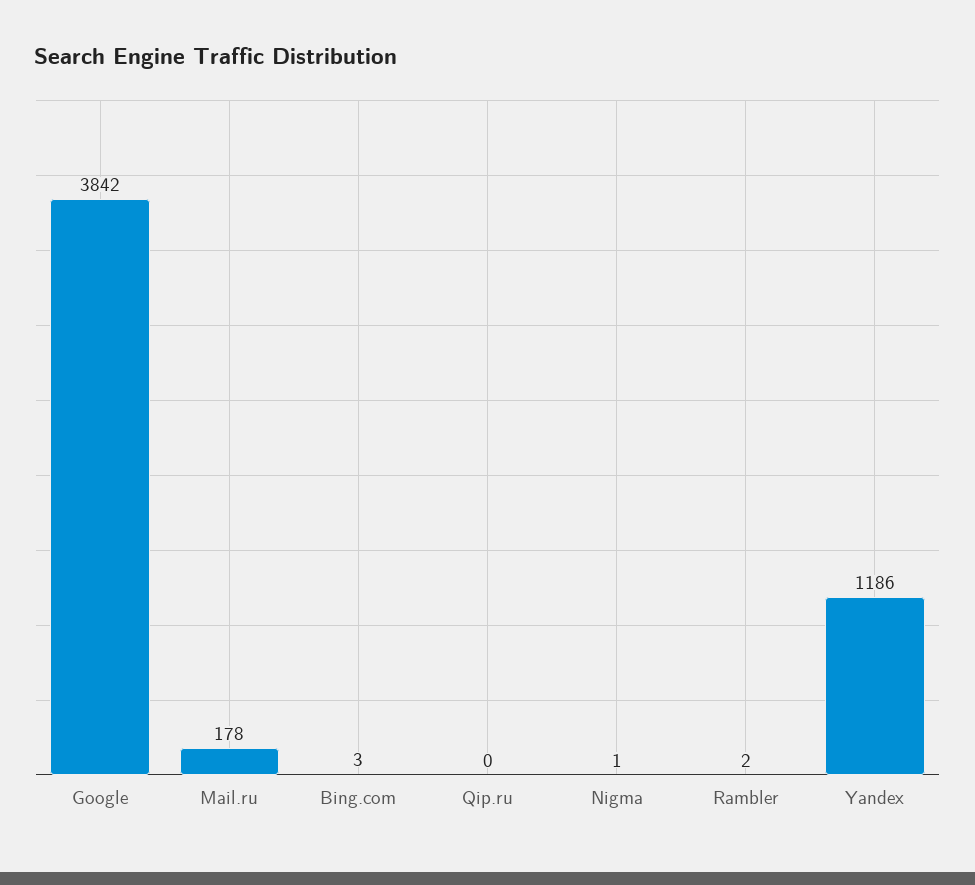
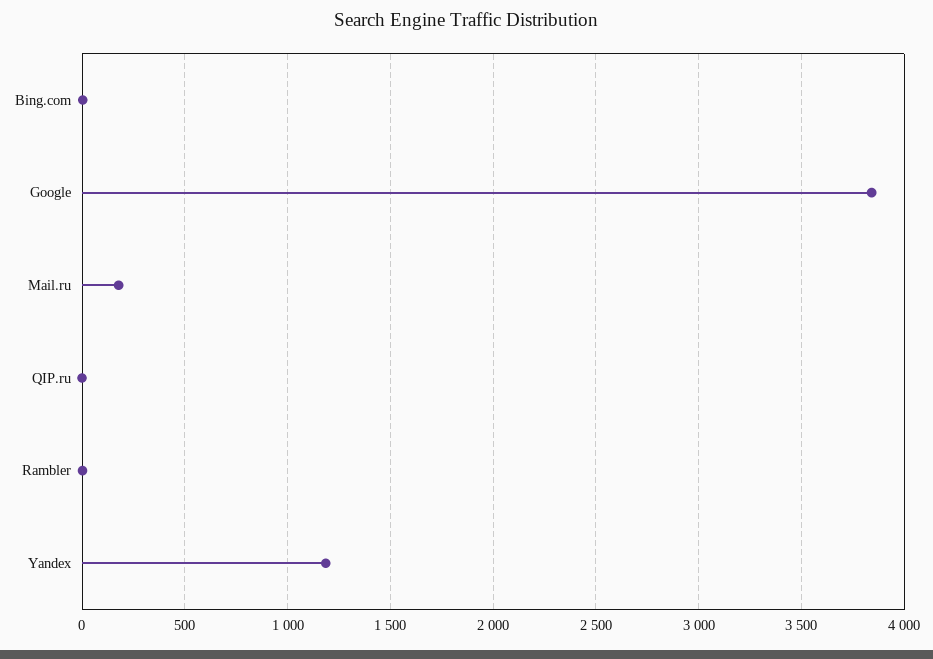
Nigma: 1 -> none

